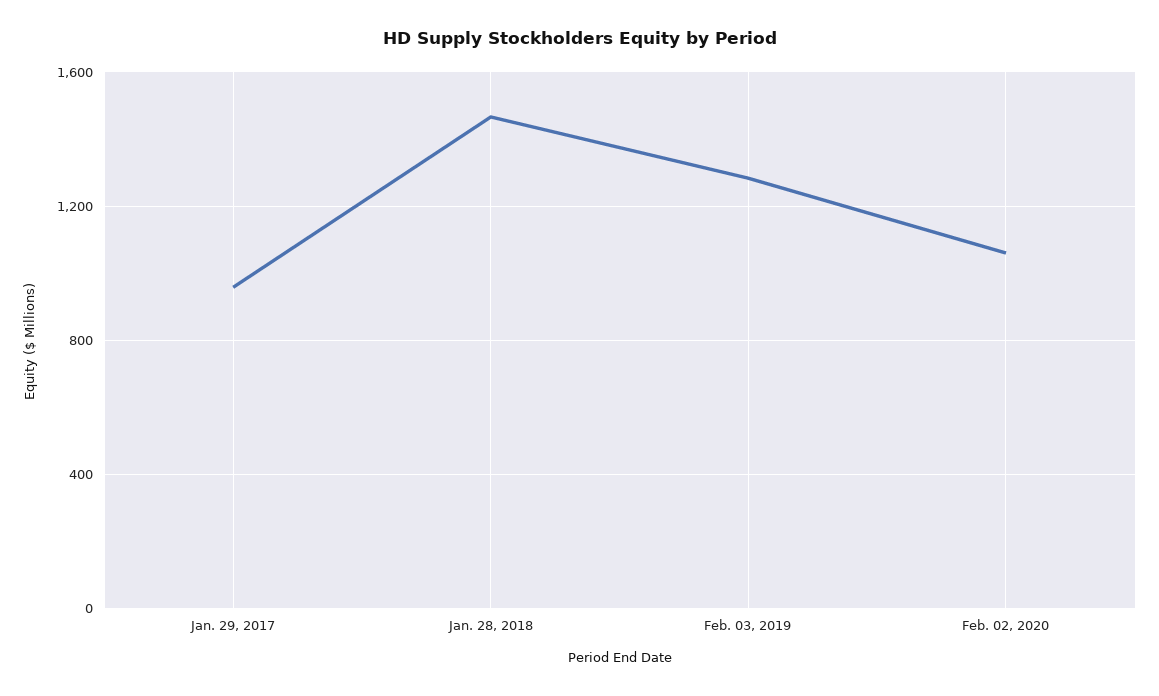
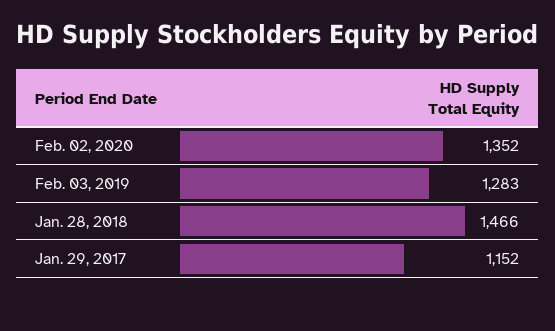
Jan. 29, 2017: 950 -> 1152
Feb. 02, 2020: 1050 -> 1352

